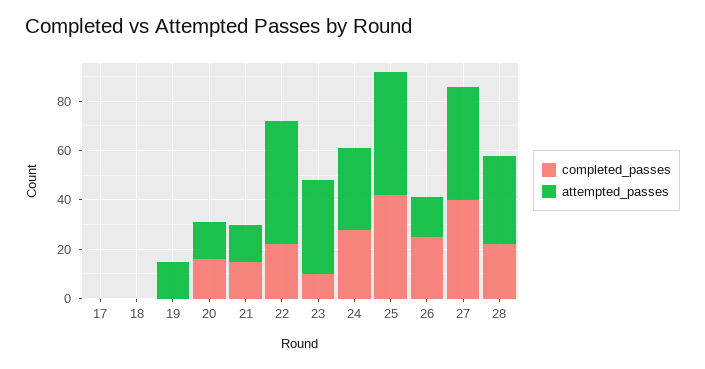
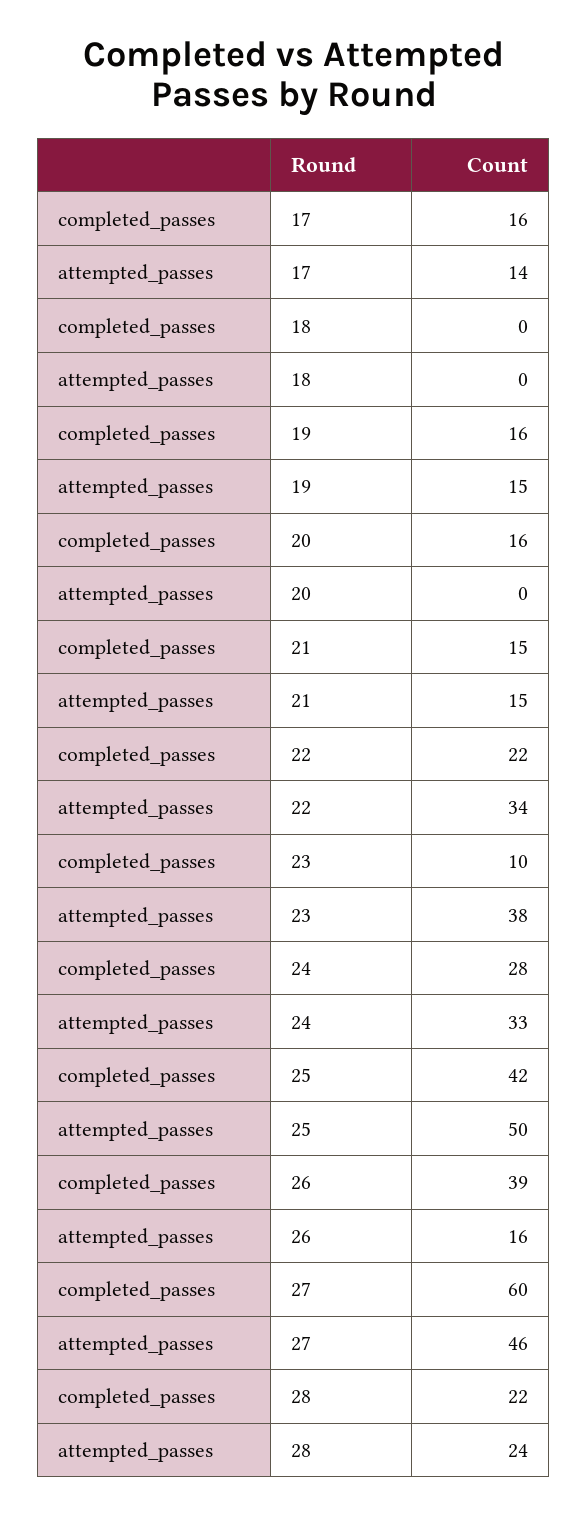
completed_passes, 17: 0 -> 16
attempted_passes, 17: 0 -> 14
completed_passes, 19: 0 -> 16
attempted_passes, 20: 15 -> 0
attempted_passes, 22: 50 -> 34
completed_passes, 26: 25 -> 39
completed_passes, 27: 40 -> 60
attempted_passes, 28: 35 -> 24

